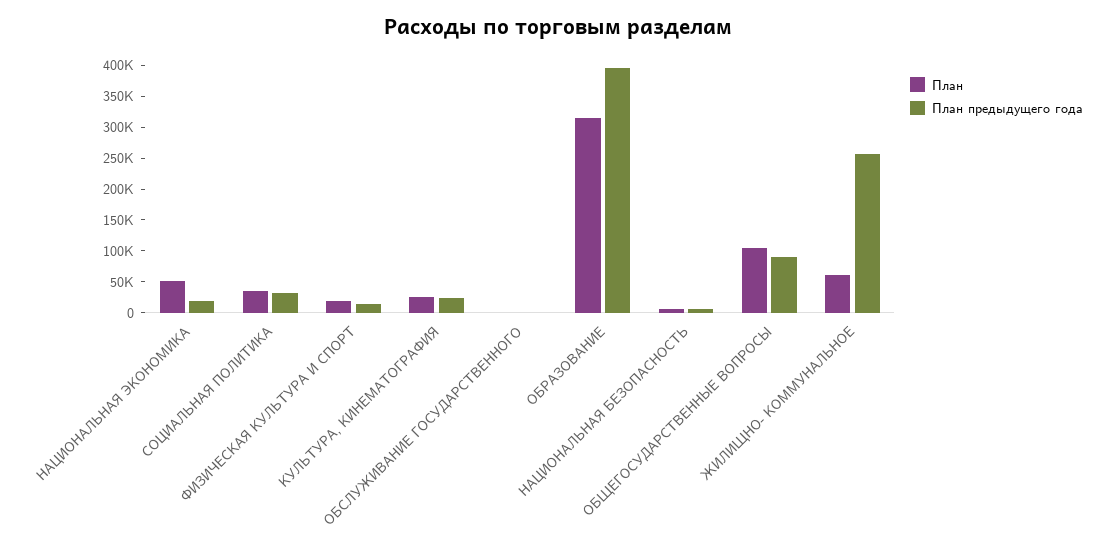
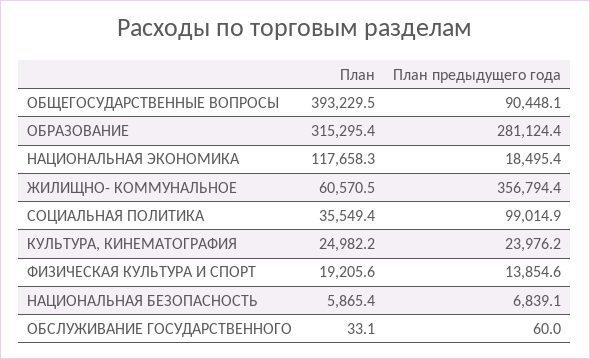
План, НАЦИОНАЛЬНАЯ ЭКОНОМИКА: 50000 -> 117658.3
План предыдущего года, СОЦИАЛЬНАЯ ПОЛИТИКА: 25000 -> 99014.9
План предыдущего года, ОБРАЗОВАНИЕ: 400000 -> 281124.4
План, ОБЩЕГОСУДАРСТВЕННЫЕ ВОПРОСЫ: 100000 -> 393229.5
План предыдущего года, ЖИЛИЩНО- КОММУНАЛЬНОЕ: 250000 -> 356794.4

